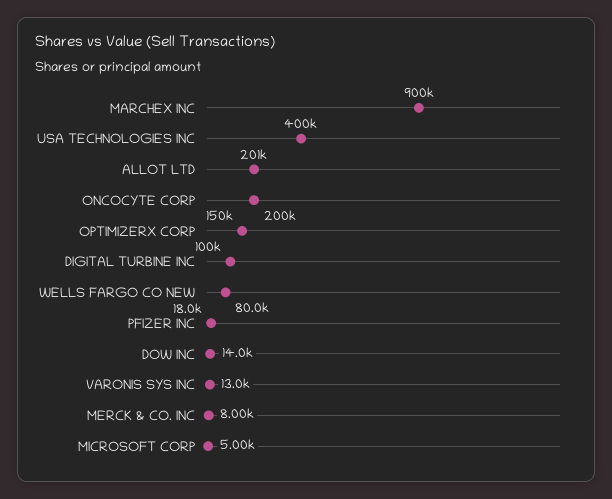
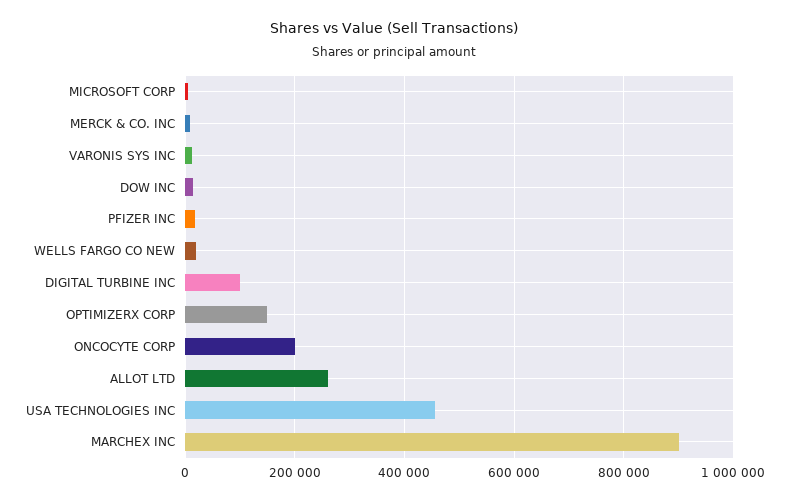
USA TECHNOLOGIES INC: 400000 -> 460000
ALLOT LTD: 201000 -> 260000
WELLS FARGO CO NEW: 80000 -> 20000

